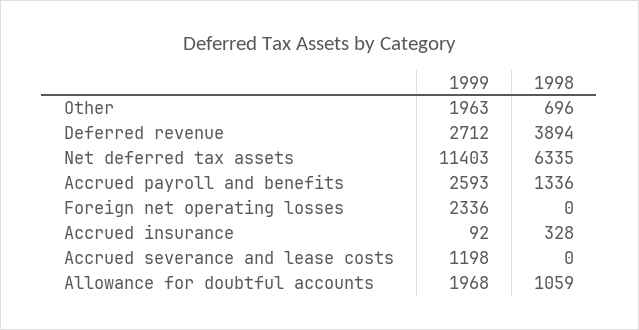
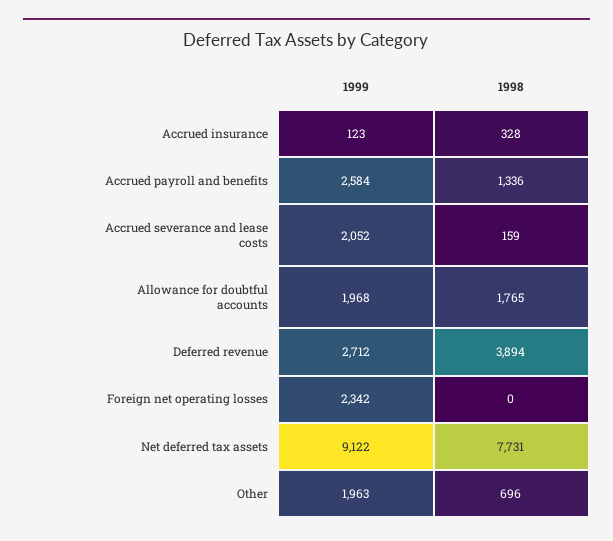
1999, Net deferred tax assets: 11403 -> 9122
1998, Net deferred tax assets: 6335 -> 7731
1999, Accrued payroll and benefits: 2593 -> 2584
1999, Foreign net operating losses: 2336 -> 2342
1999, Accrued insurance: 92 -> 123
1999, Accrued severance and lease costs: 1198 -> 2052
1998, Accrued severance and lease costs: 0 -> 159
1998, Allowance for doubtful accounts: 1059 -> 1765

